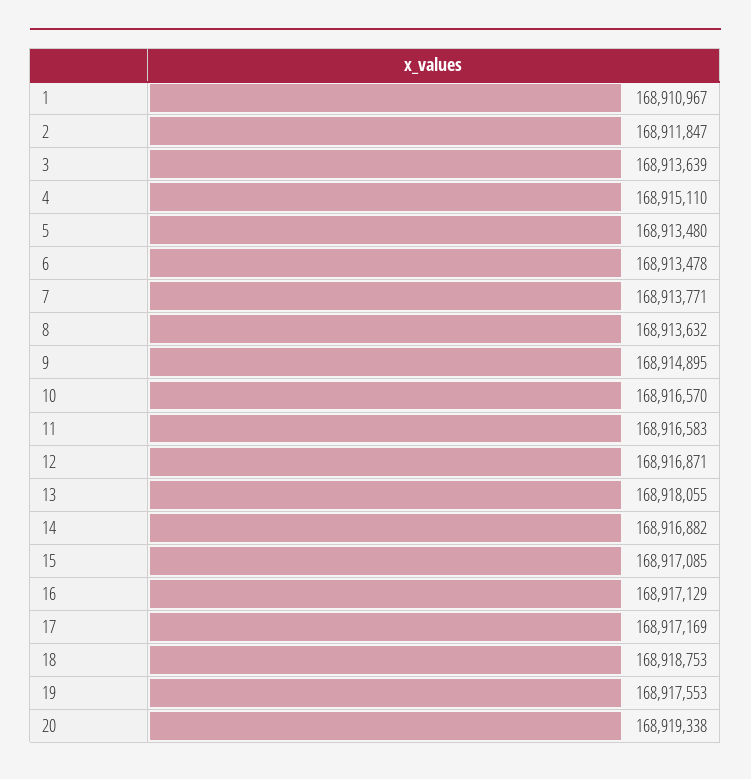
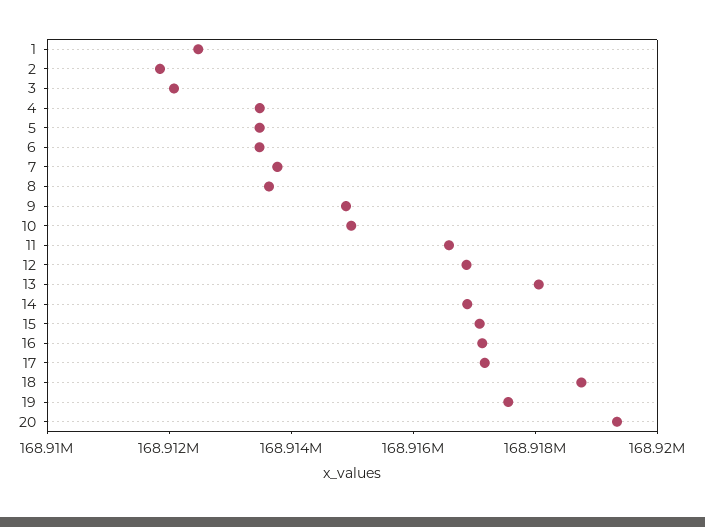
1: 168910967 -> 168912500
3: 168913639 -> 168912000
4: 168915110 -> 168913500
10: 168916570 -> 168915000

